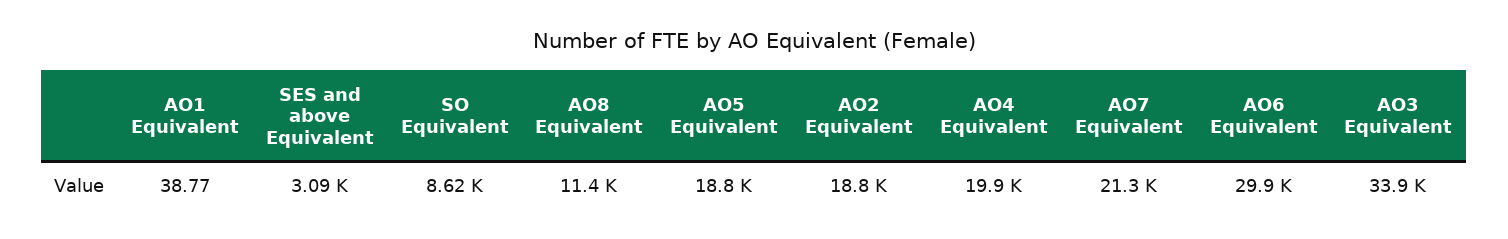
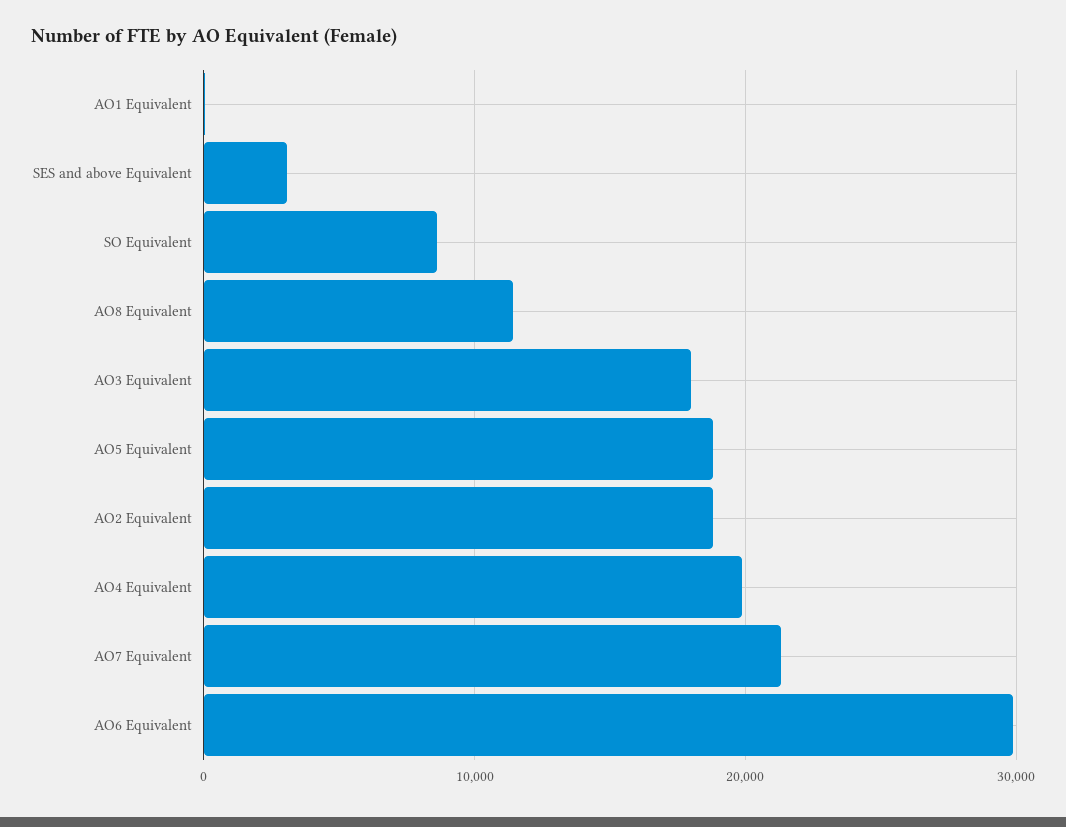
AO3 Equivalent: 33900 -> 18000

